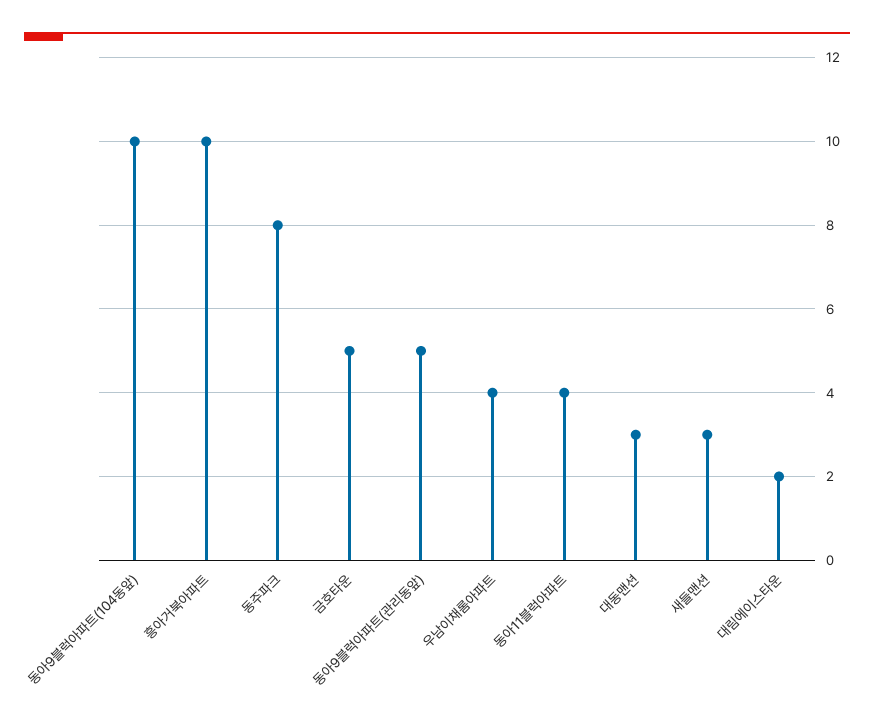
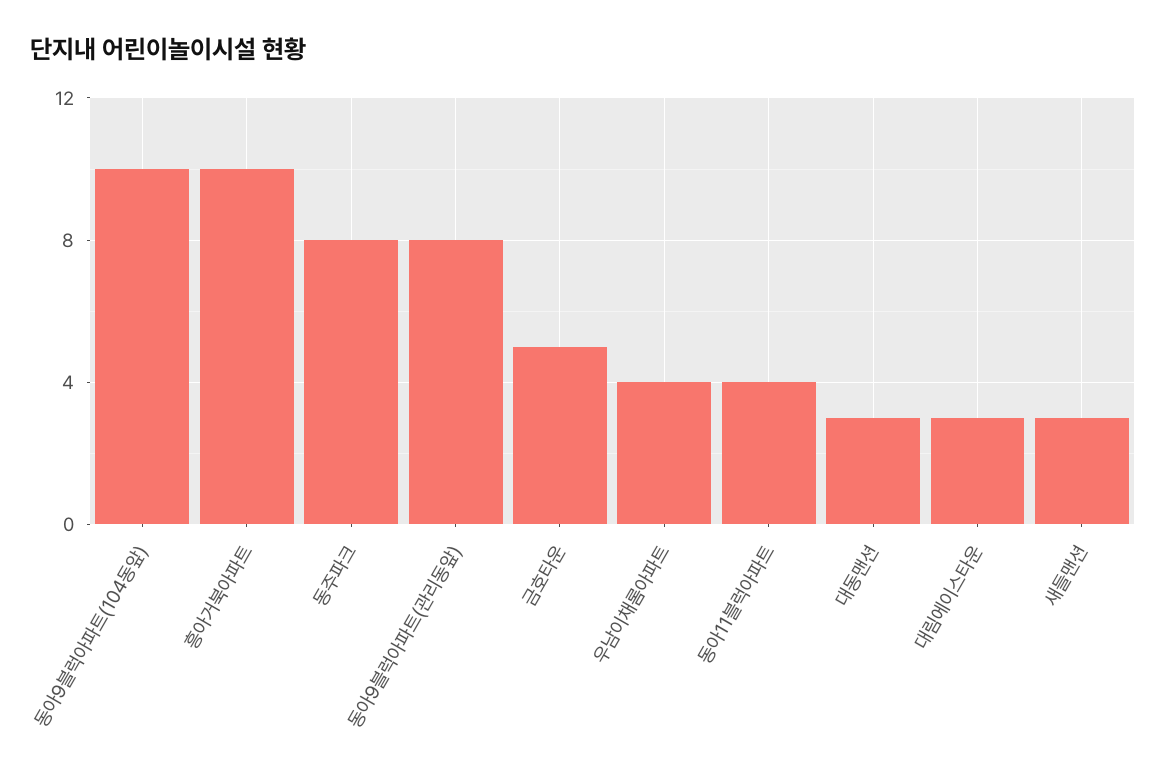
동아9블럭아파트(관리동앞): 5 -> 8
대림에이스타운: 2 -> 3

